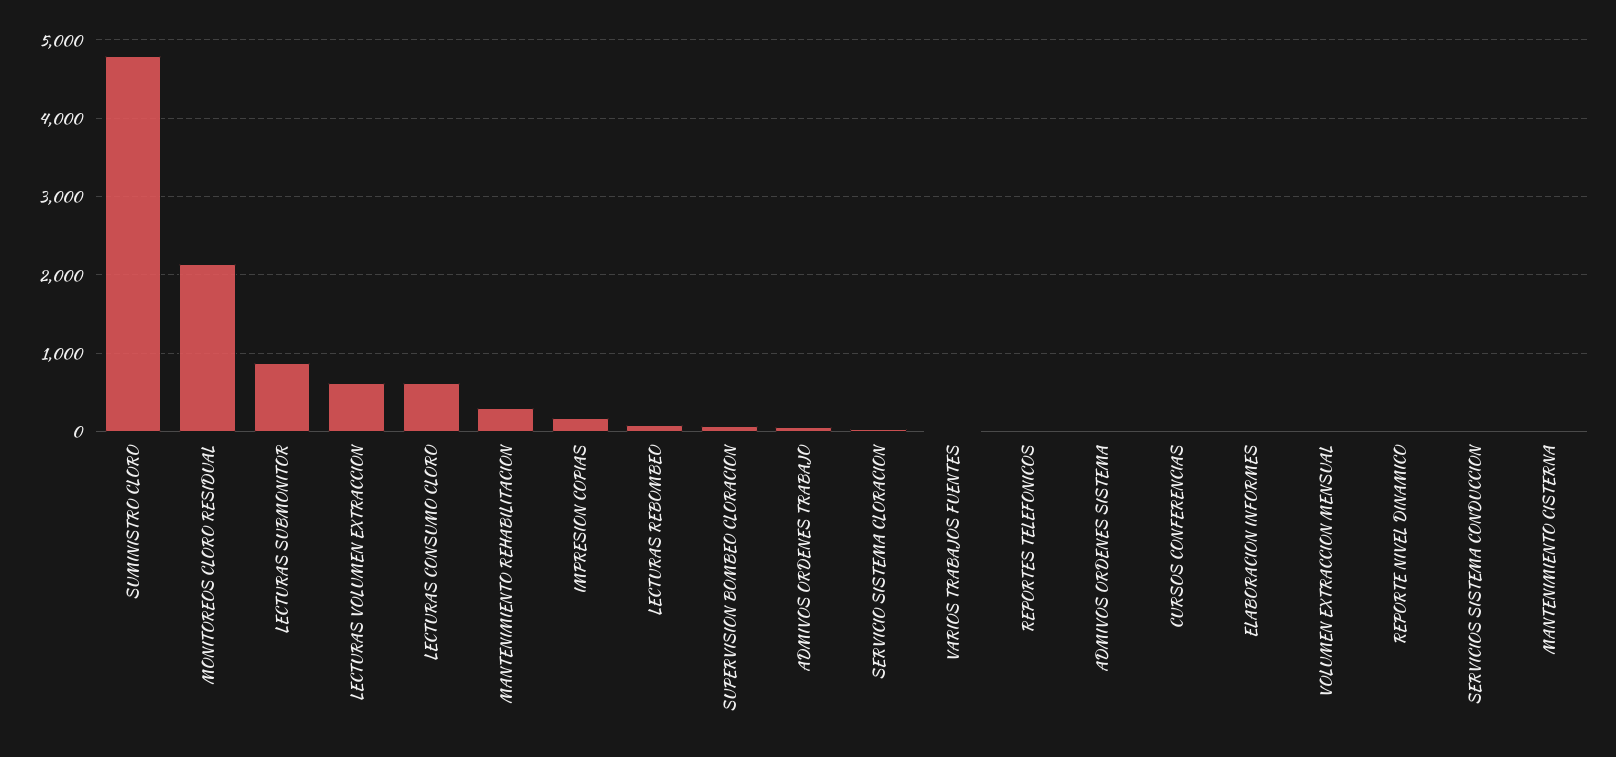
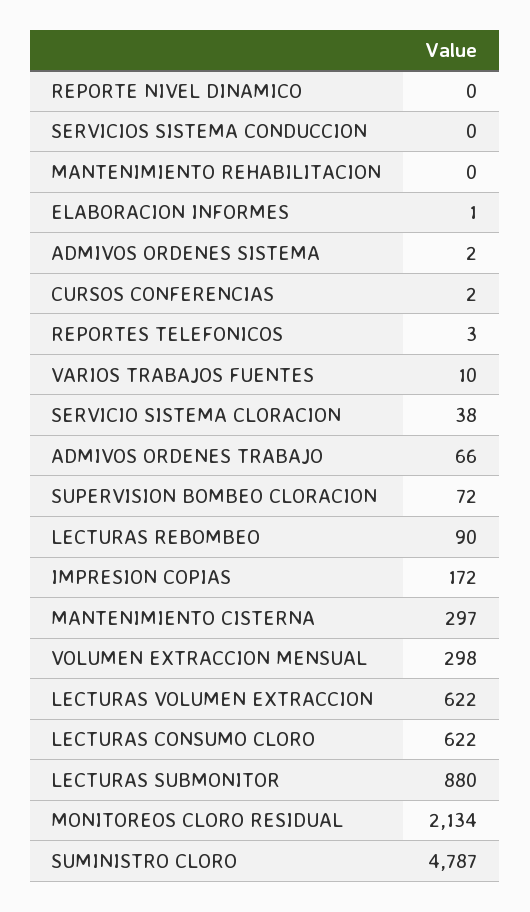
MANTENIMIENTO REHABILITACION: 300 -> 0
VOLUMEN EXTRACCION MENSUAL: 0 -> 298
MANTENIMIENTO CISTERNA: 0 -> 297

